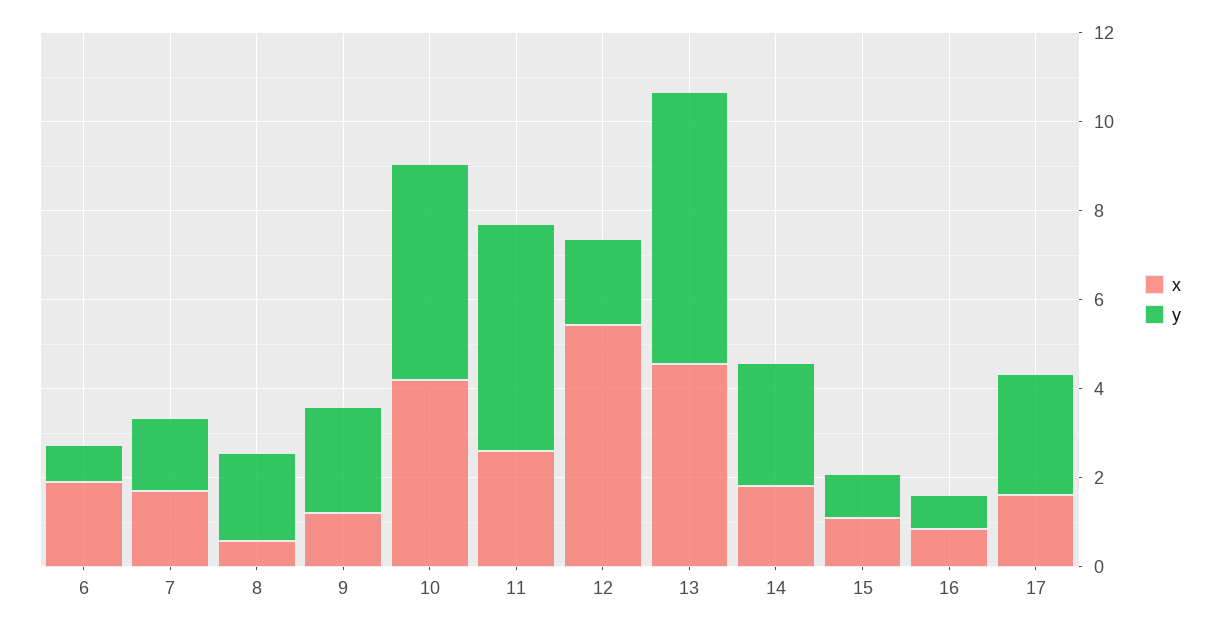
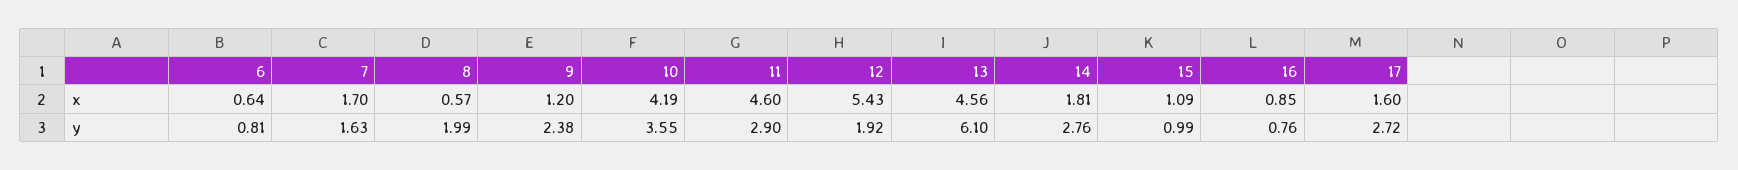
x, 6: 2 -> 0.64
y, 10: 5 -> 3.55
x, 11: 2.5 -> 4.6
y, 11: 5 -> 2.9

